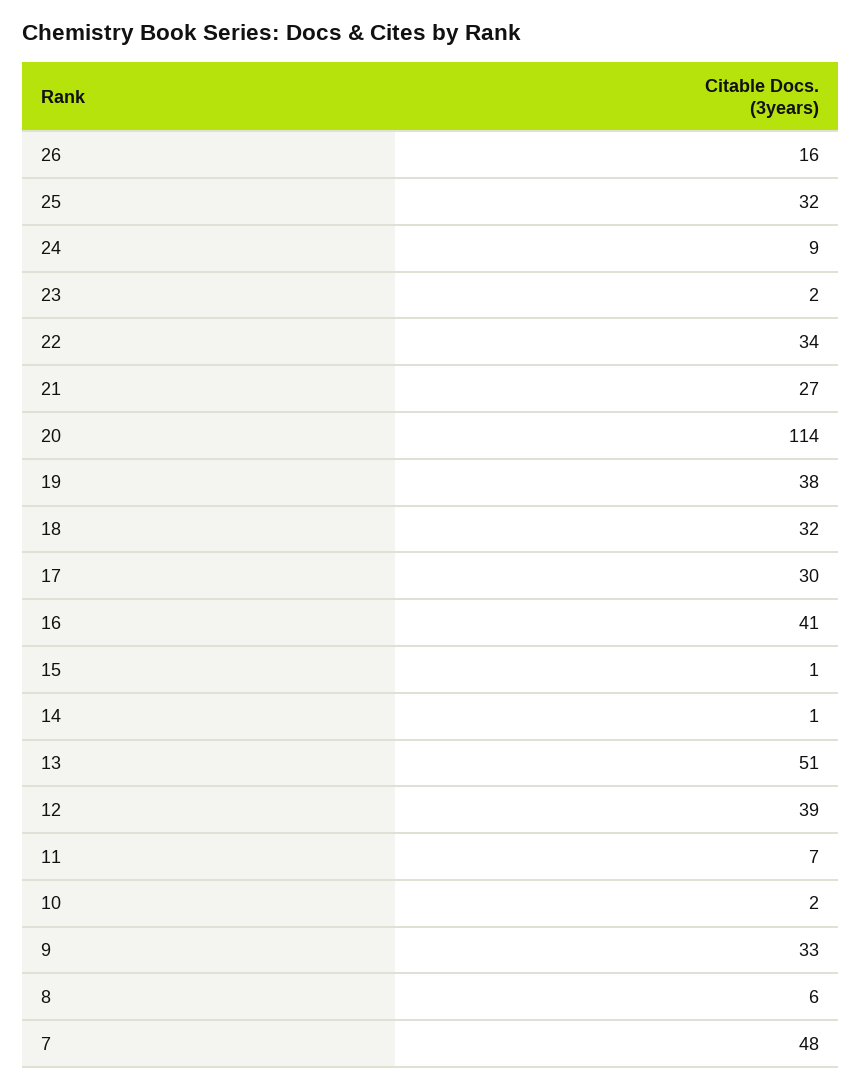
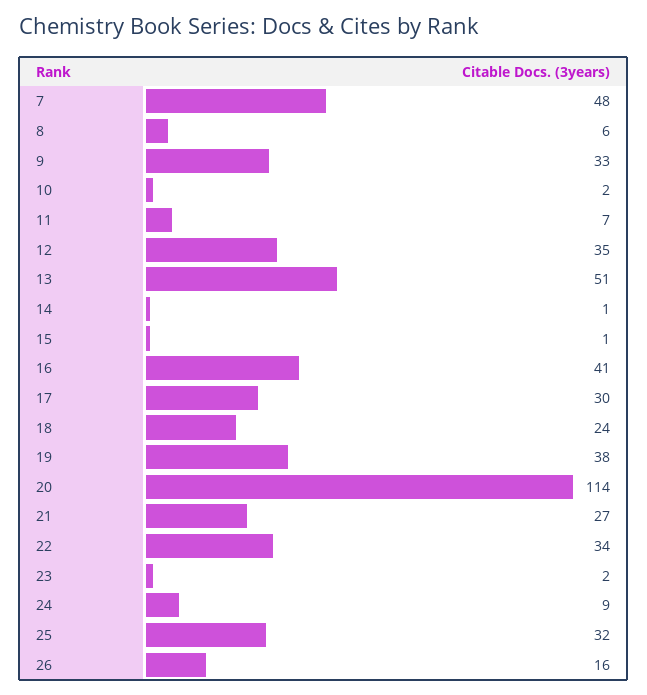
18: 32 -> 24
12: 39 -> 35

